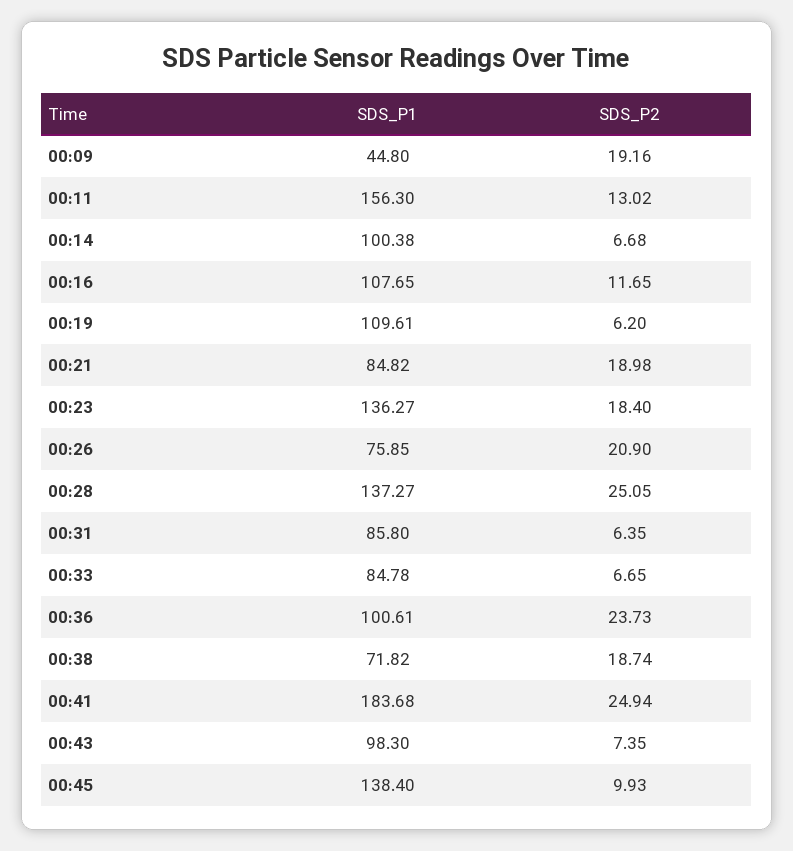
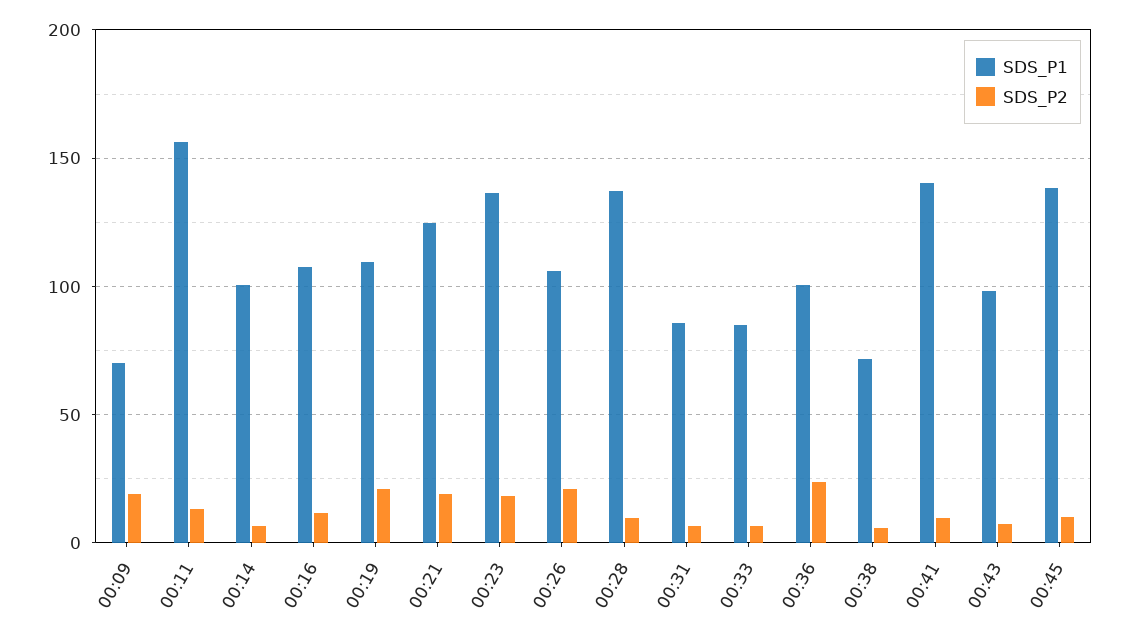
SDS_P1, 00:09: 44.8 -> 70
SDS_P2, 00:19: 6.2 -> 20
SDS_P1, 00:21: 84.82 -> 125
SDS_P1, 00:26: 75.85 -> 105
SDS_P2, 00:28: 25.05 -> 10
SDS_P2, 00:38: 18.74 -> 5
SDS_P1, 00:41: 183.68 -> 140
SDS_P2, 00:41: 24.94 -> 10

